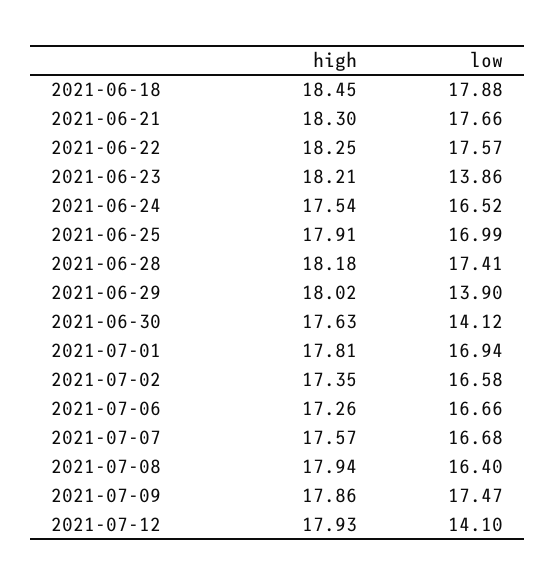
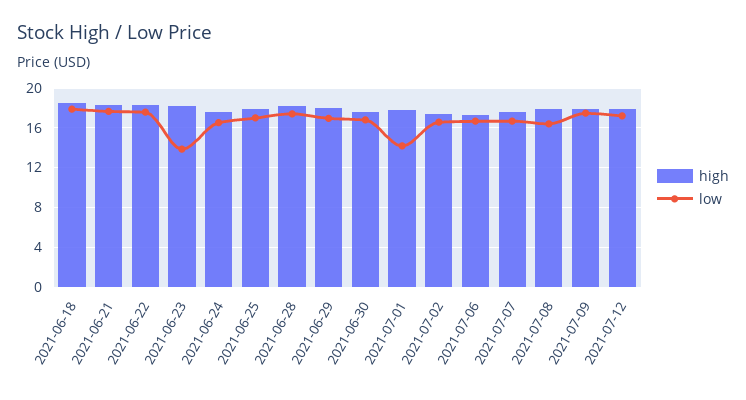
low, 2021-06-29: 13.9 -> 17
low, 2021-06-30: 14.12 -> 17
low, 2021-07-01: 16.94 -> 14
low, 2021-07-12: 14.1 -> 17

